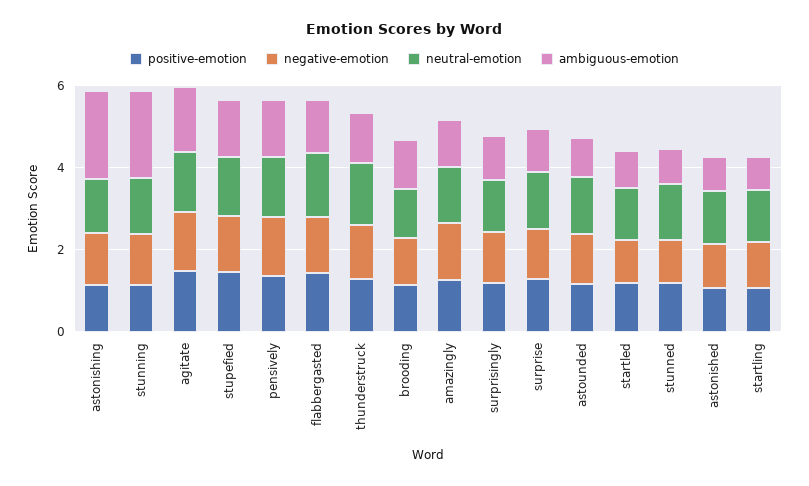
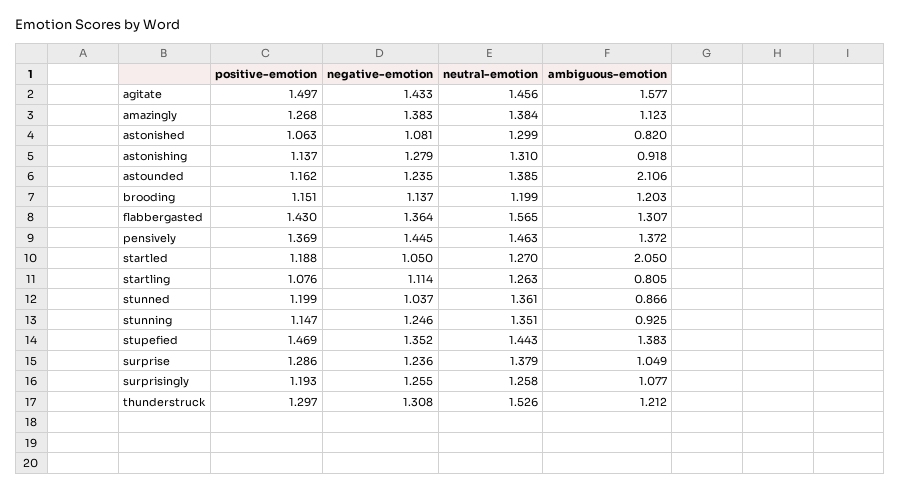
ambiguous-emotion, astonishing: 2 -> 0.918
ambiguous-emotion, stunning: 2 -> 0.925
ambiguous-emotion, astounded: 1 -> 2.106
ambiguous-emotion, startled: 1 -> 2.05

